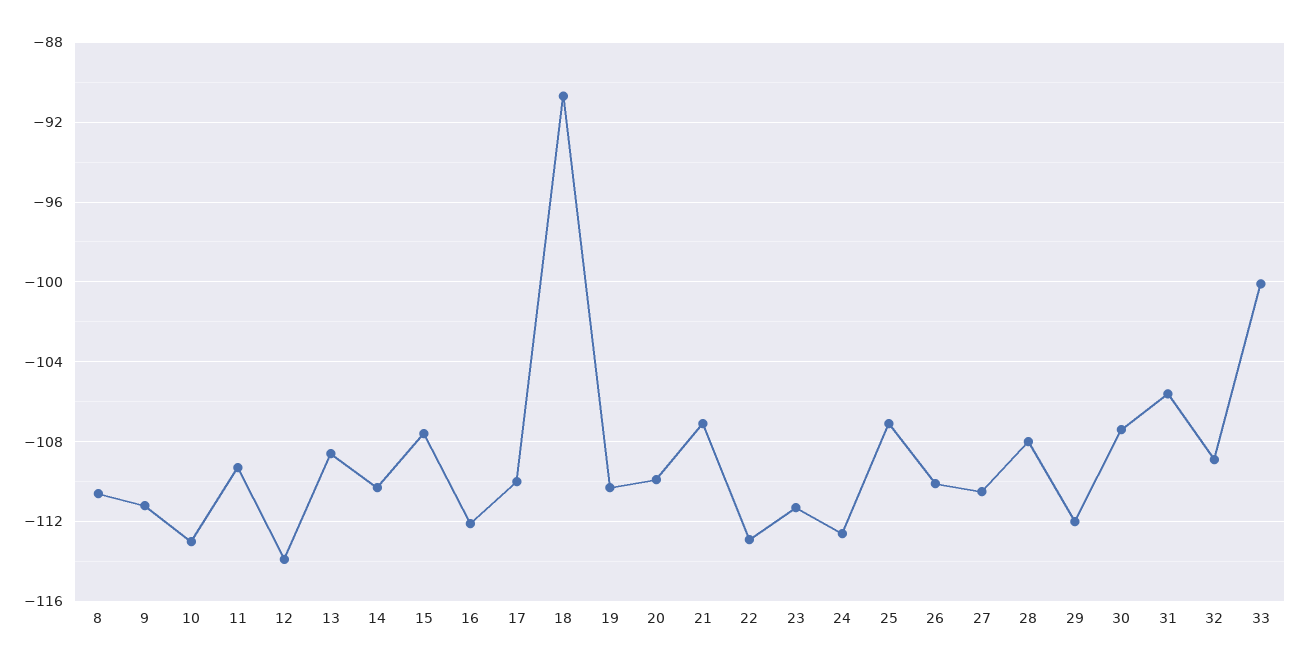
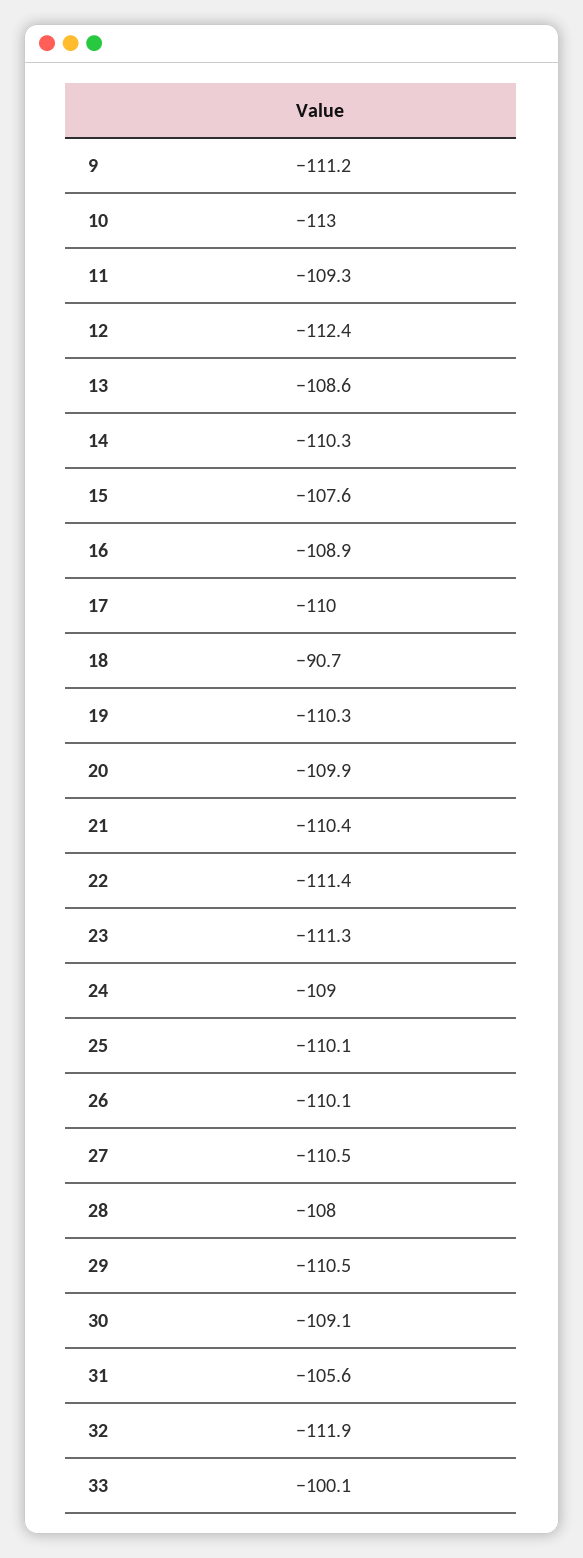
8: -110.5 -> none
12: -114 -> -112.4
16: -112 -> -108.9
21: -107 -> -110.4
22: -113 -> -111.4
24: -112.5 -> -109
25: -107 -> -110.1
29: -112 -> -110.5
30: -107.5 -> -109.1
32: -109 -> -111.9

